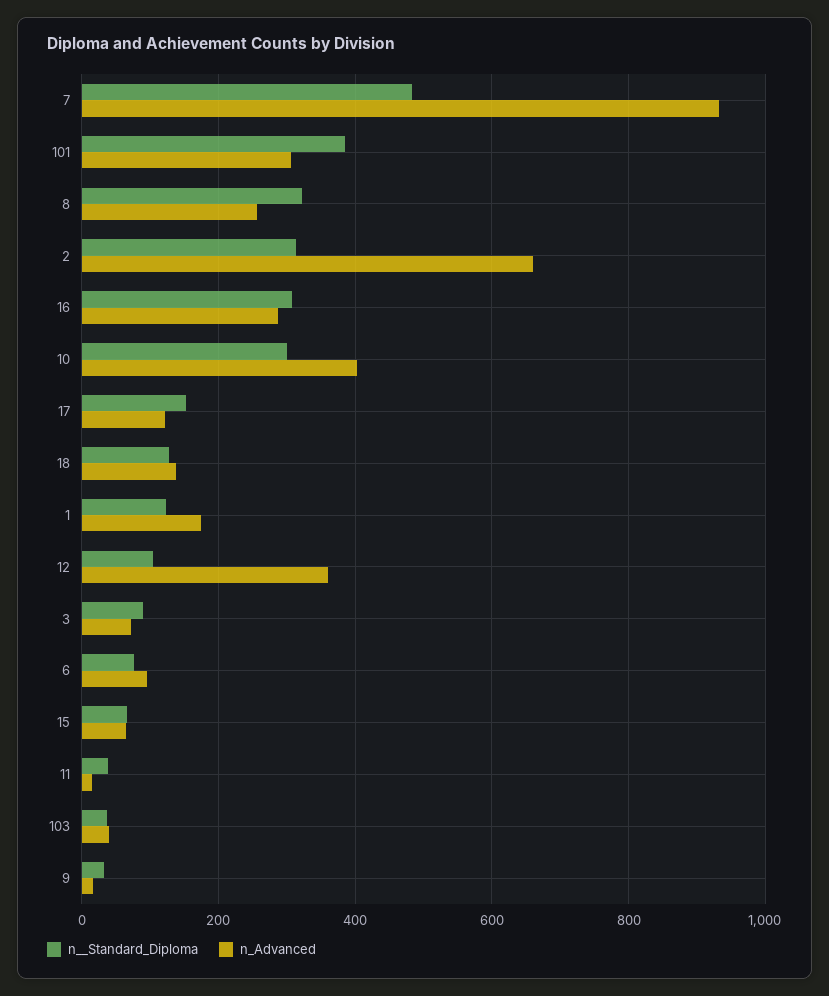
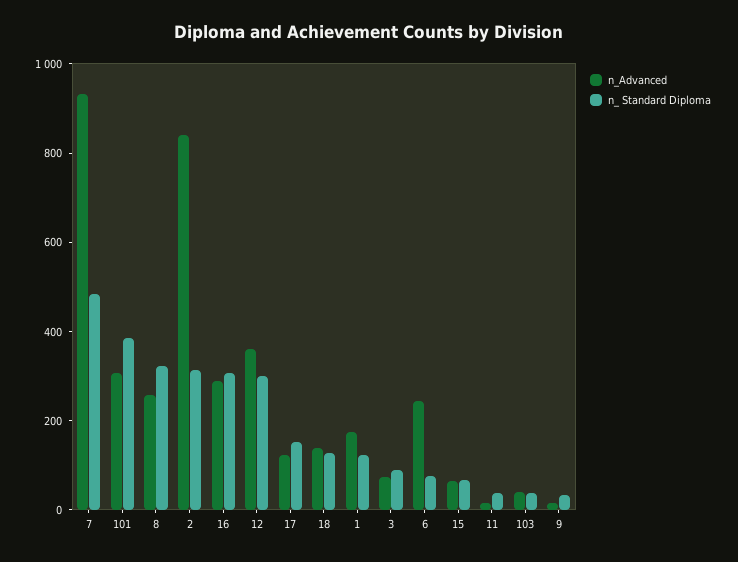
n_Advanced, 2: 660 -> 850
n__Standard_Diploma, 10: 300 -> none
n_Advanced, 10: 400 -> none
n__Standard_Diploma, 12: 100 -> 300
n_Advanced, 6: 100 -> 250

